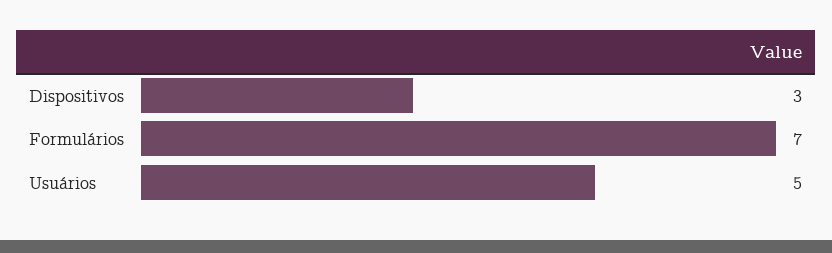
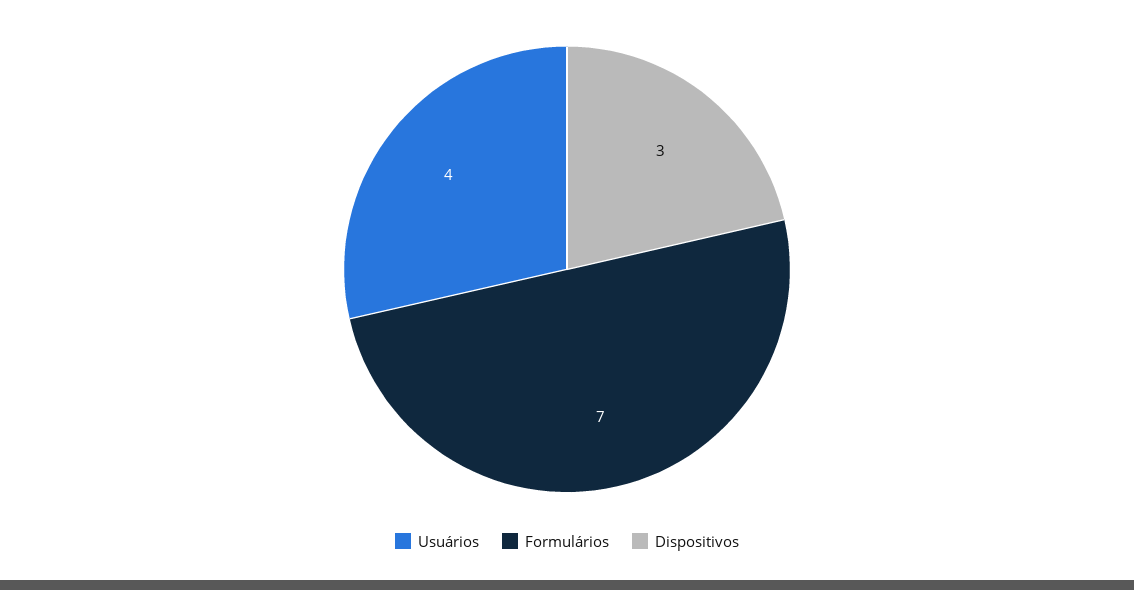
Usuários: 5 -> 4

